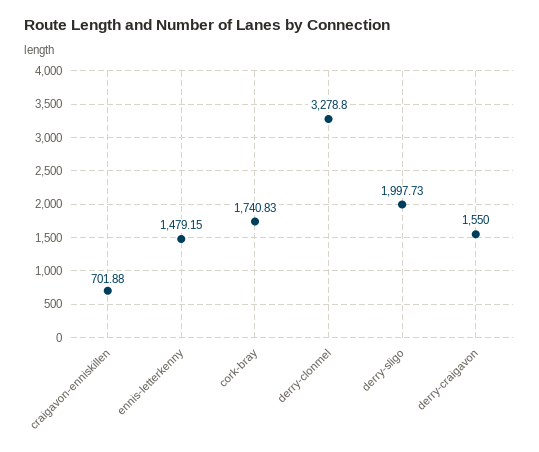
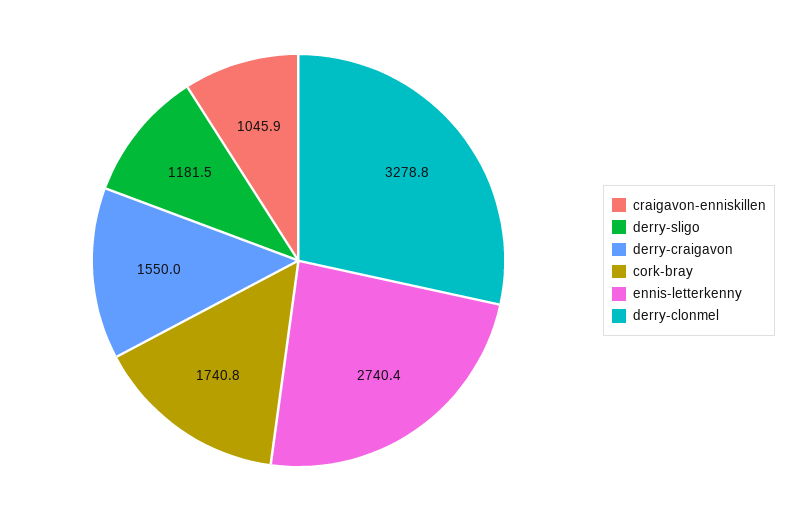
craigavon-enniskillen: 701.88 -> 1045.9
ennis-letterkenny: 1479.15 -> 2740.4
derry-sligo: 1997.73 -> 1181.5

